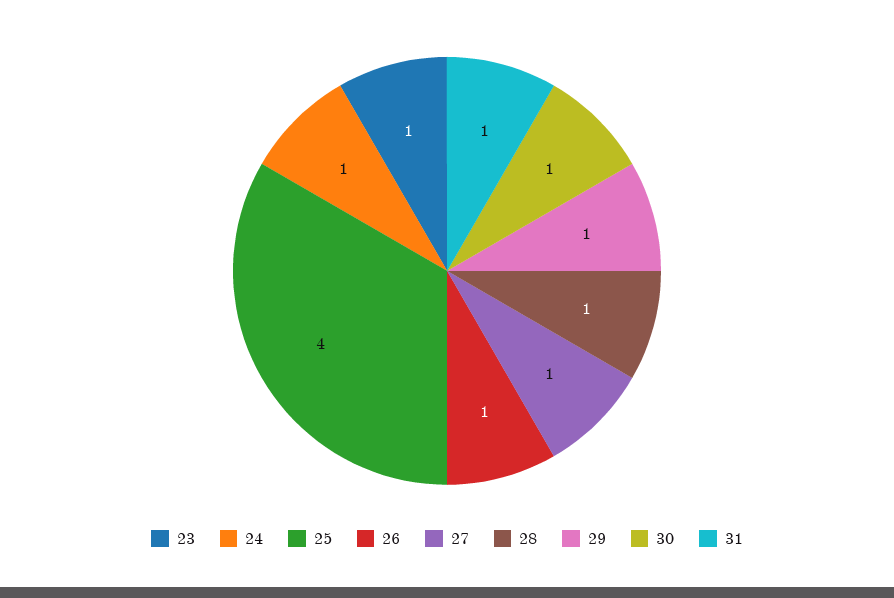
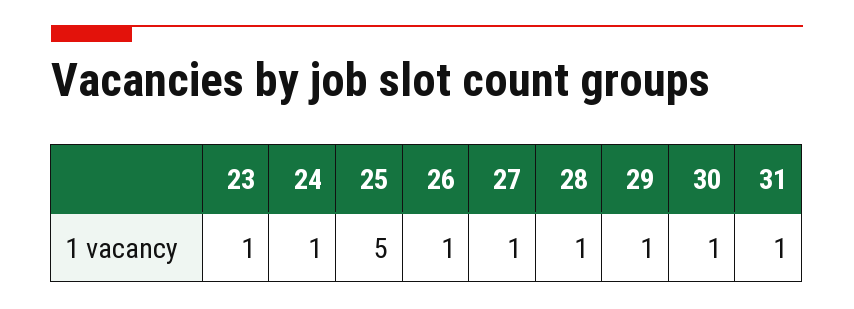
25: 4 -> 5

